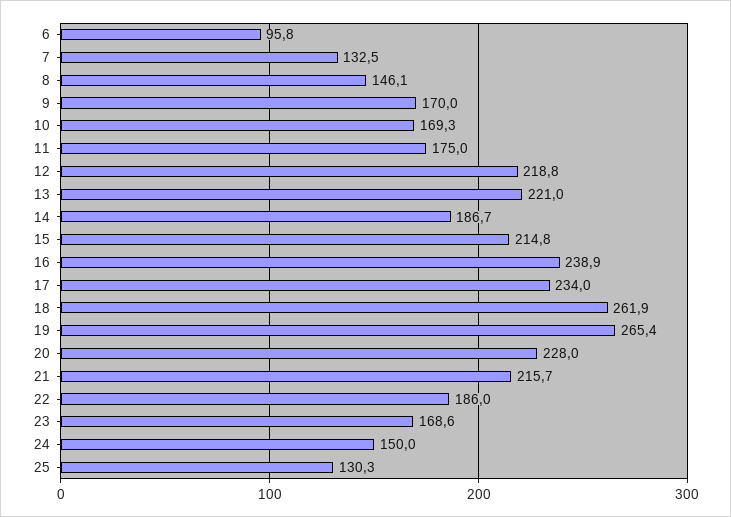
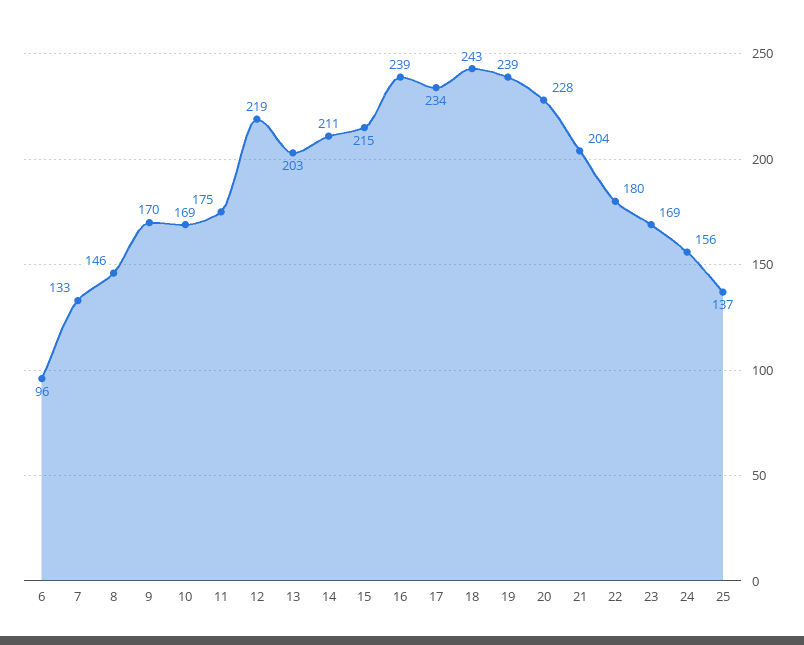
13: 221 -> 203
14: 186.7 -> 211
18: 261.9 -> 243
19: 265.4 -> 239
21: 215.7 -> 204
22: 186 -> 180
24: 150 -> 156
25: 130.3 -> 137

